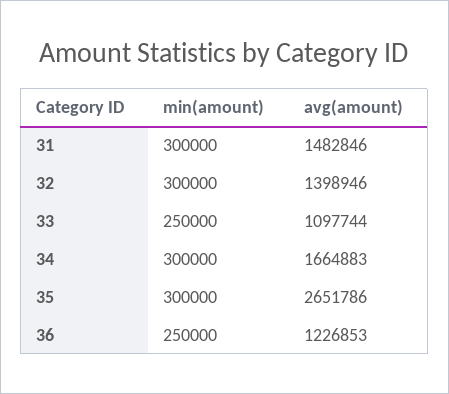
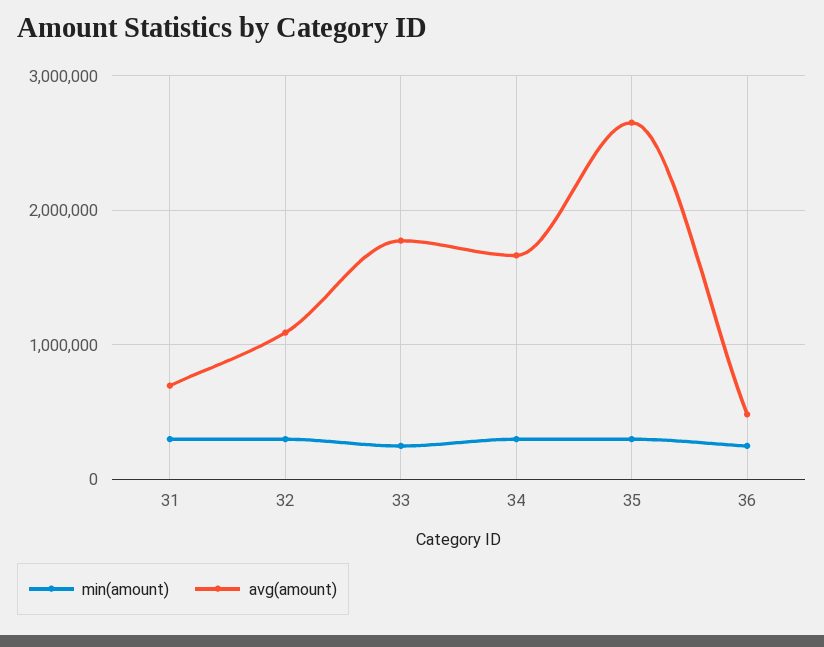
avg(amount), 31: 1482846 -> 700000
avg(amount), 32: 1398946 -> 1100000
avg(amount), 33: 1097744 -> 1800000
avg(amount), 36: 1226853 -> 500000

